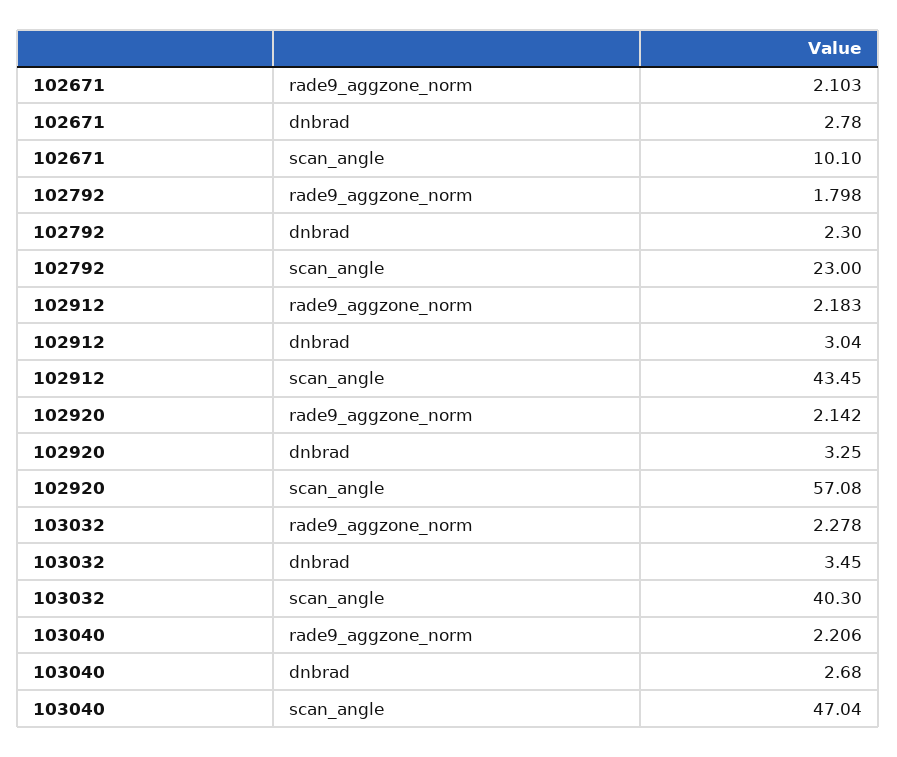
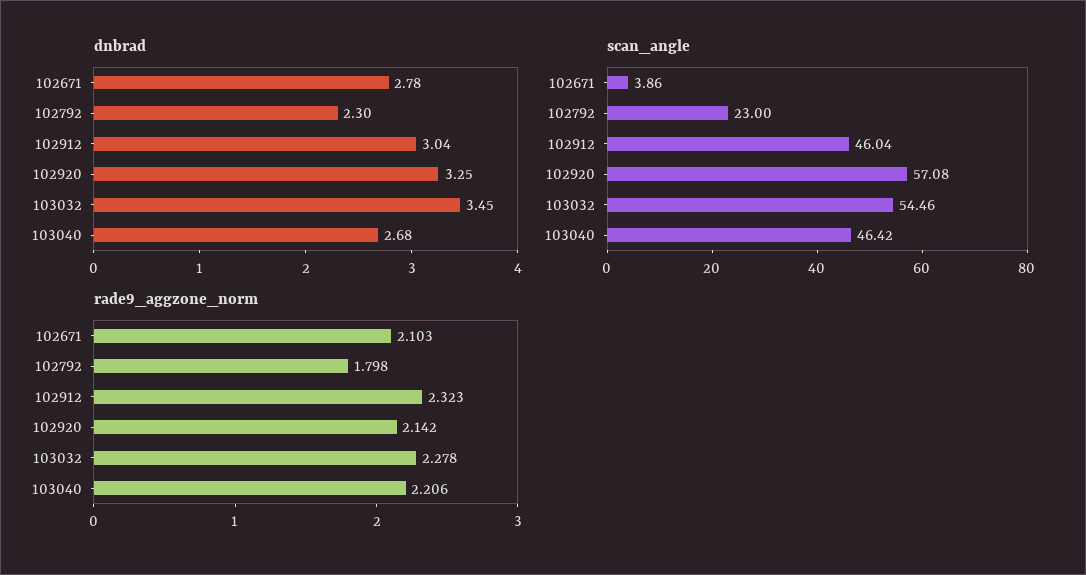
scan_angle, 102671: 10.1 -> 3.86
rade9_aggzone_norm, 102912: 2.183 -> 2.323
scan_angle, 102912: 43.45 -> 46.04
scan_angle, 103032: 40.3 -> 54.46
scan_angle, 103040: 47.04 -> 46.42

